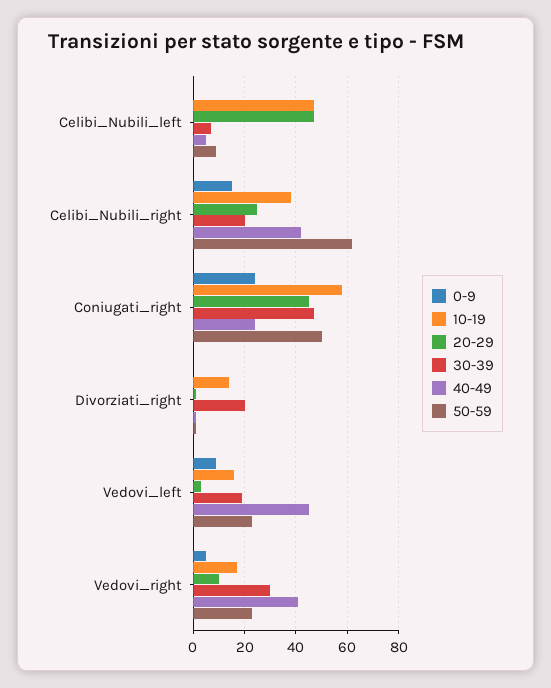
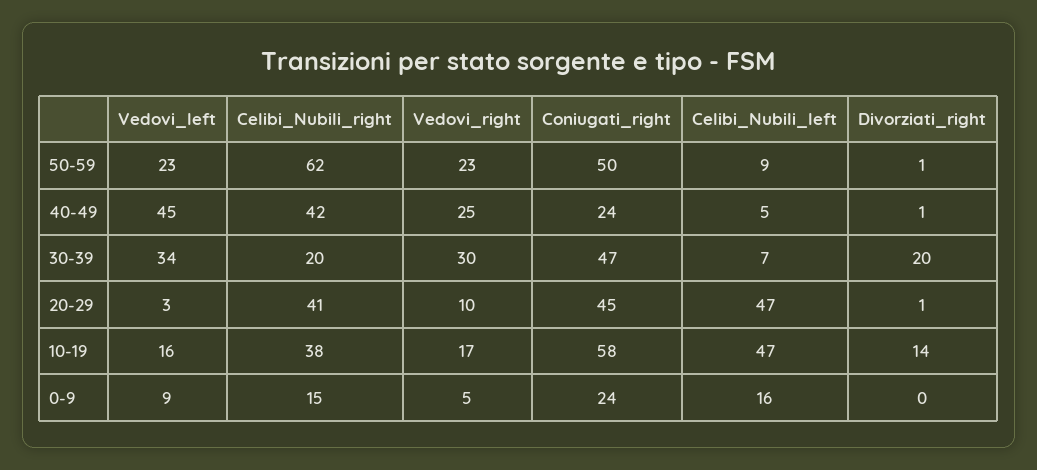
0-9, Celibi_Nubili_left: 0 -> 16
20-29, Celibi_Nubili_right: 25 -> 41
30-39, Vedovi_left: 20 -> 34
40-49, Vedovi_right: 40 -> 25

